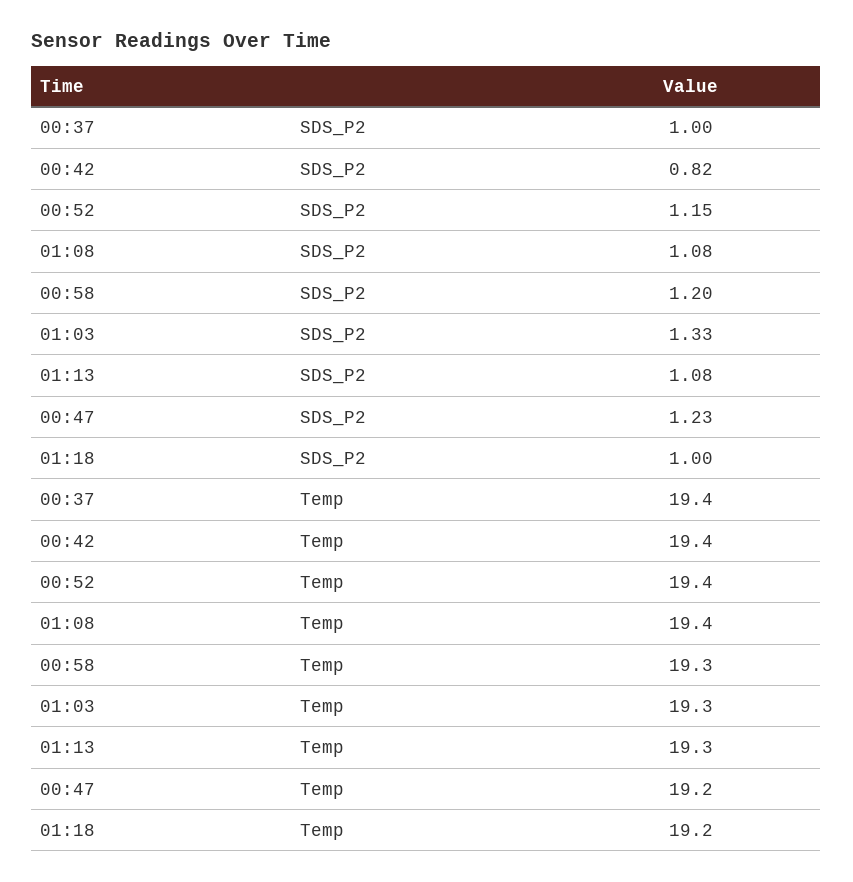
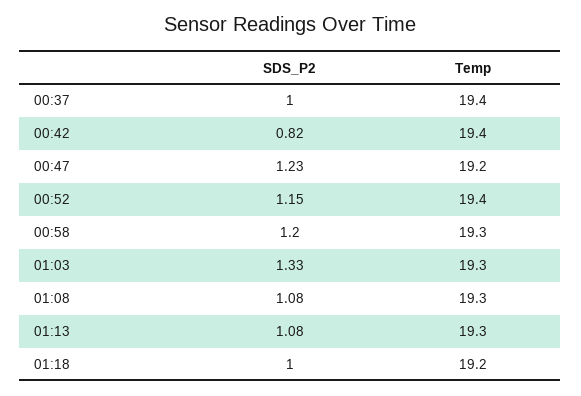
01:08, Temp: 19.4 -> 19.3

